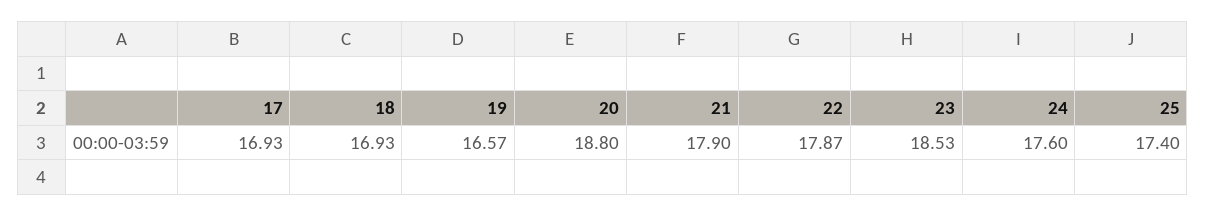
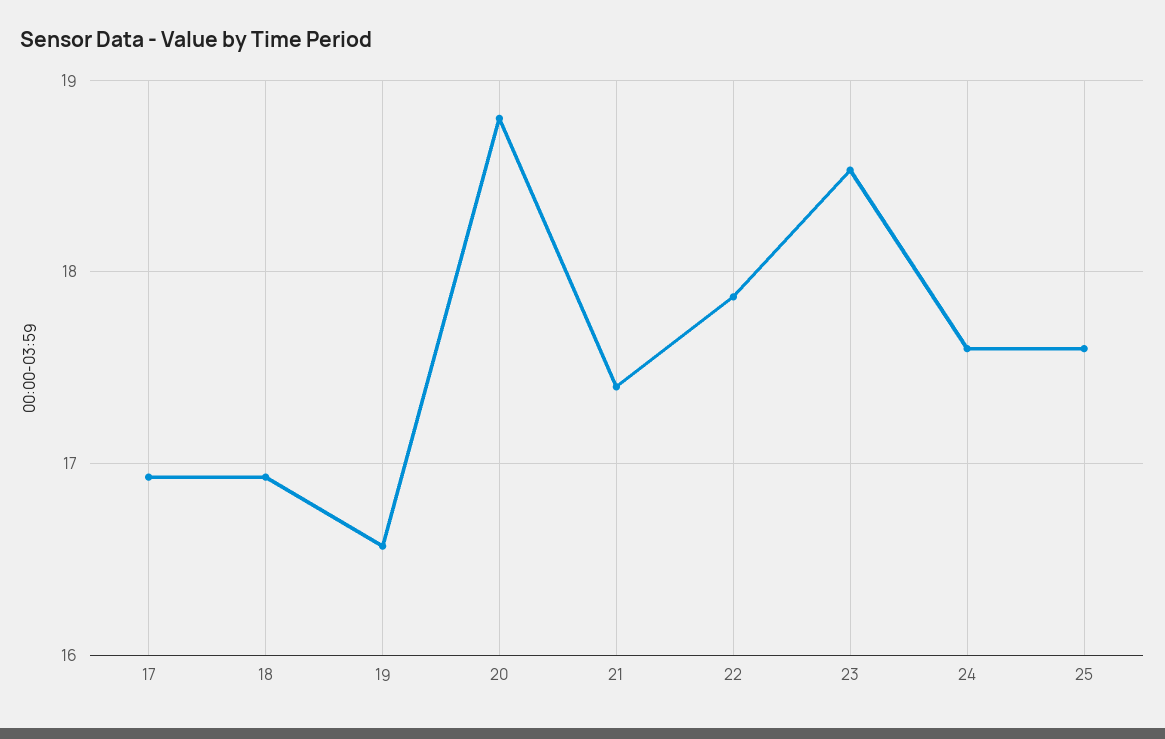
21: 17.9 -> 17.4
25: 17.4 -> 17.6

